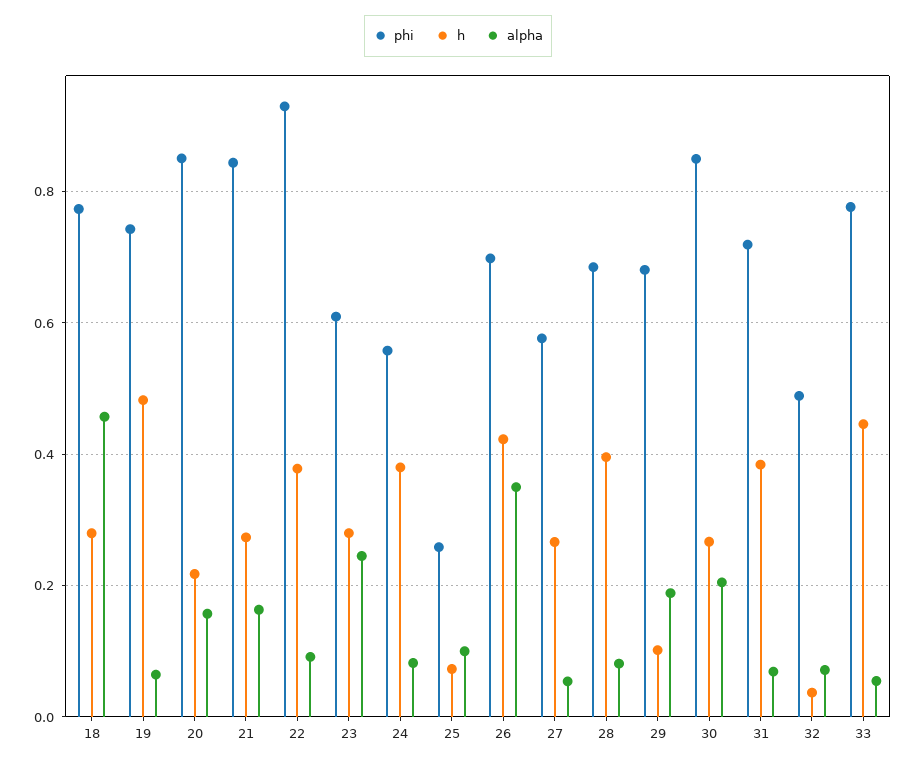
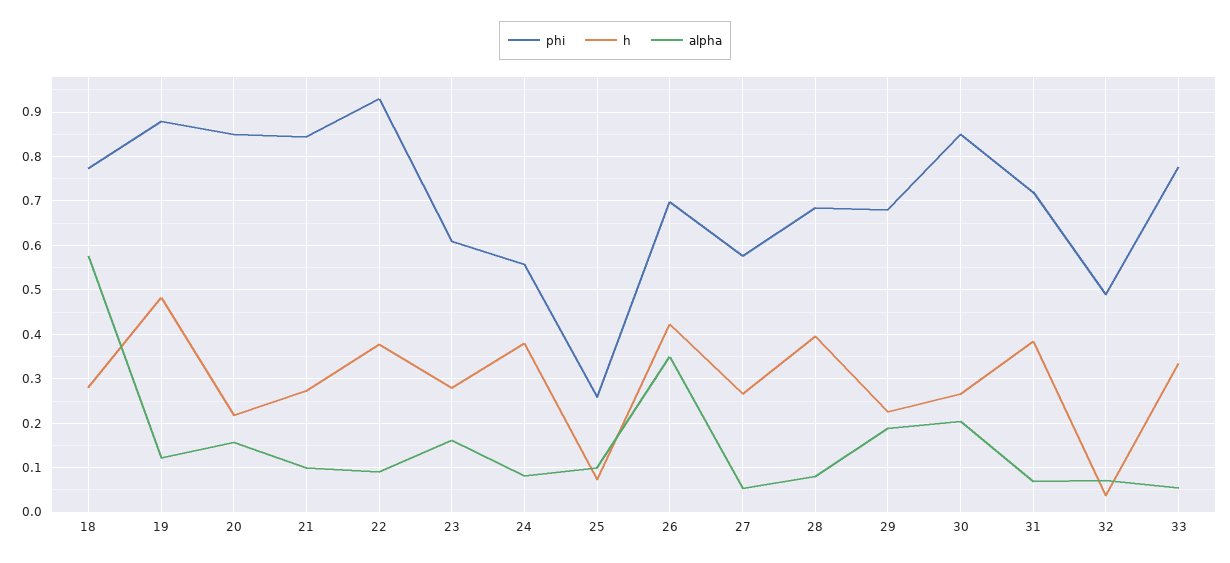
alpha, 18: 0.46 -> 0.58
phi, 19: 0.74 -> 0.88
alpha, 19: 0.06 -> 0.12
alpha, 21: 0.16 -> 0.1
alpha, 23: 0.24 -> 0.16
h, 29: 0.1 -> 0.22
h, 33: 0.44 -> 0.34

